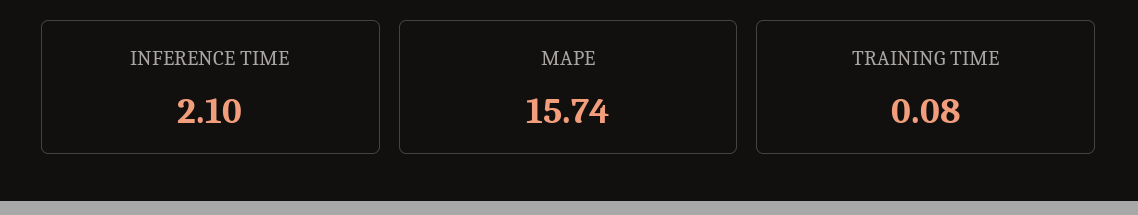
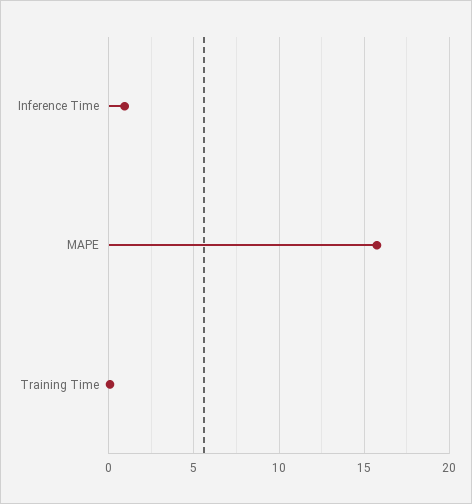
INFERENCE TIME: 2.1 -> 1

